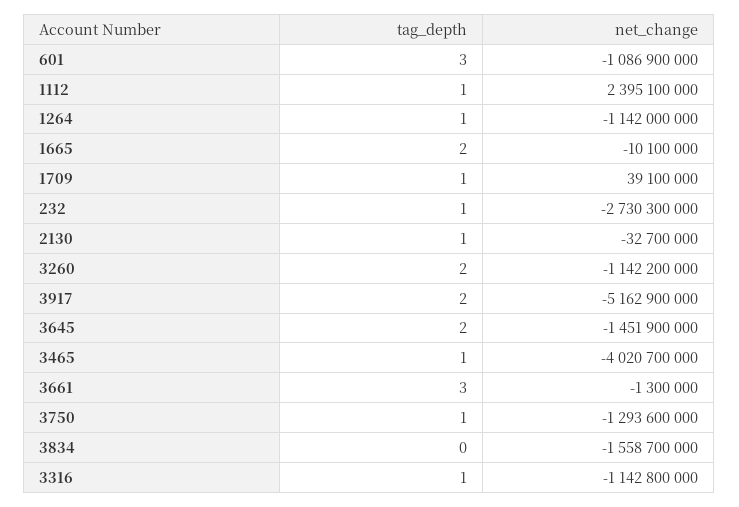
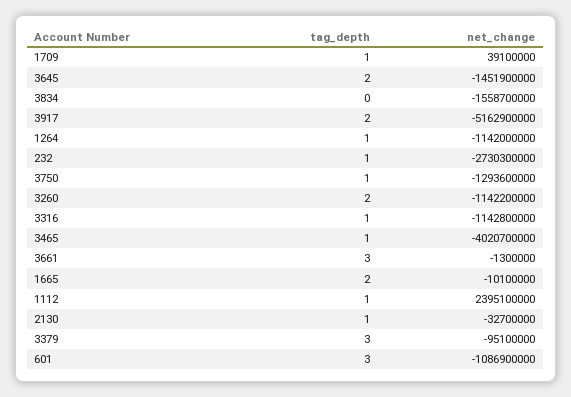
tag_depth, 3379: none -> 3
net_change, 3379: none -> -95100000

